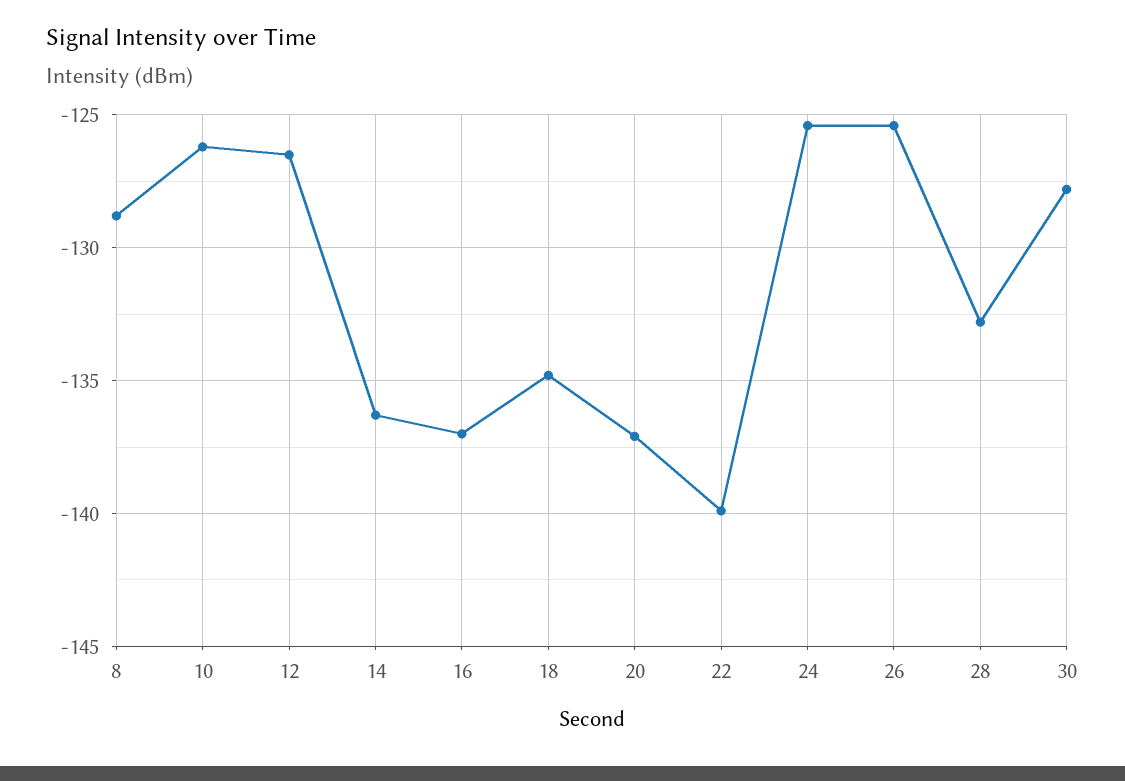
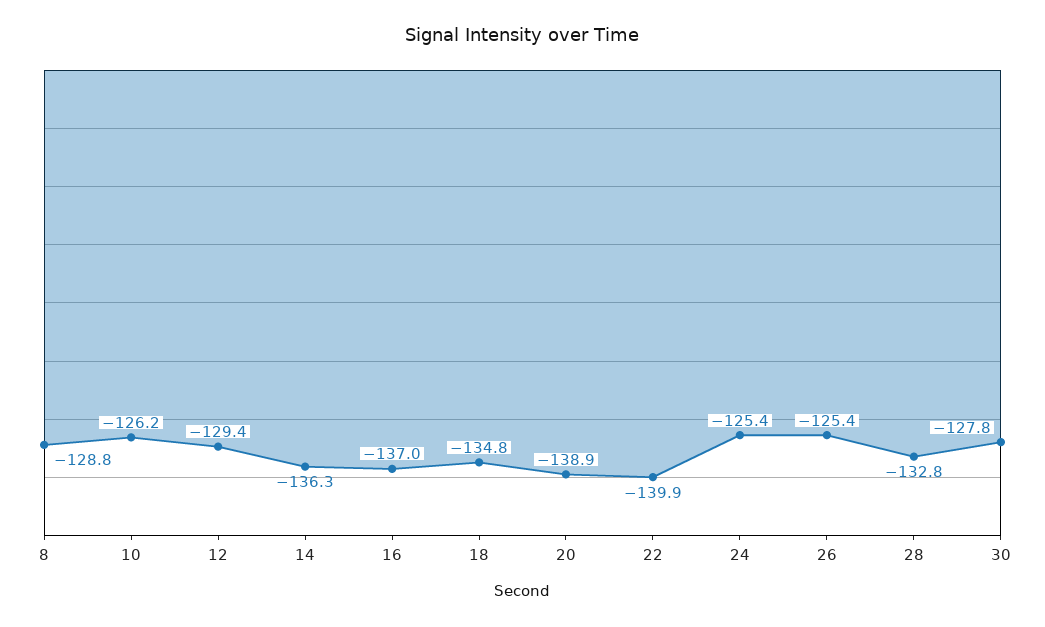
12: -126.5 -> -129.4
20: -137 -> -138.9

